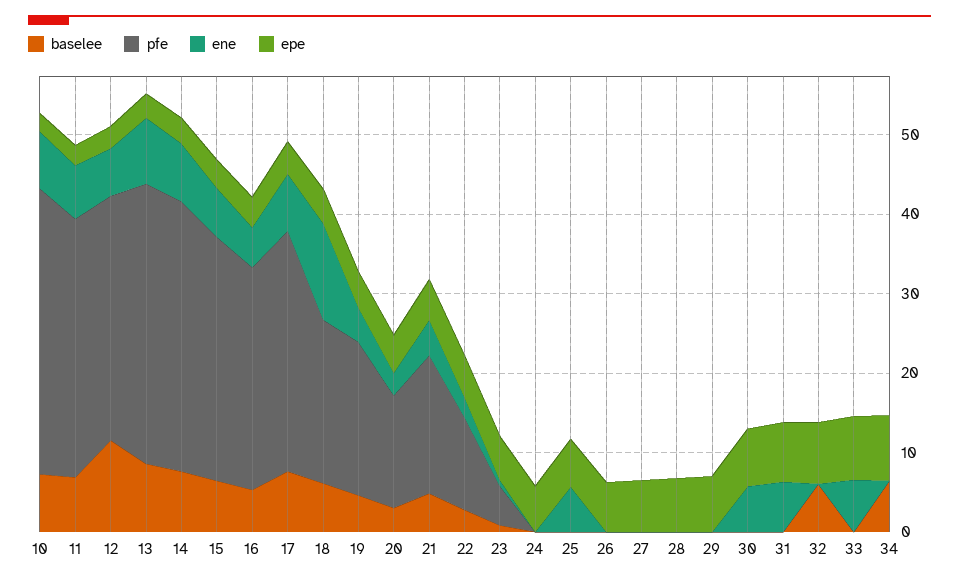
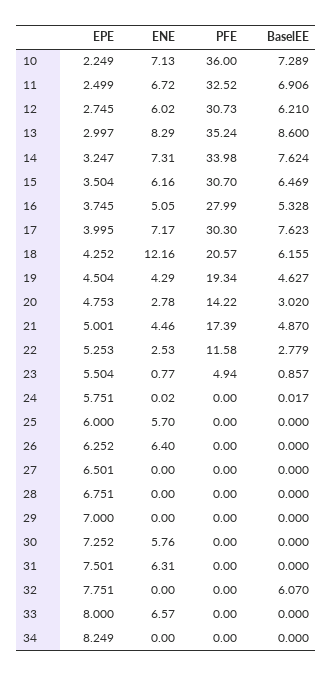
baselee, 12: 12 -> 6.21
ene, 26: 0 -> 6.4
baselee, 34: 6 -> 0

